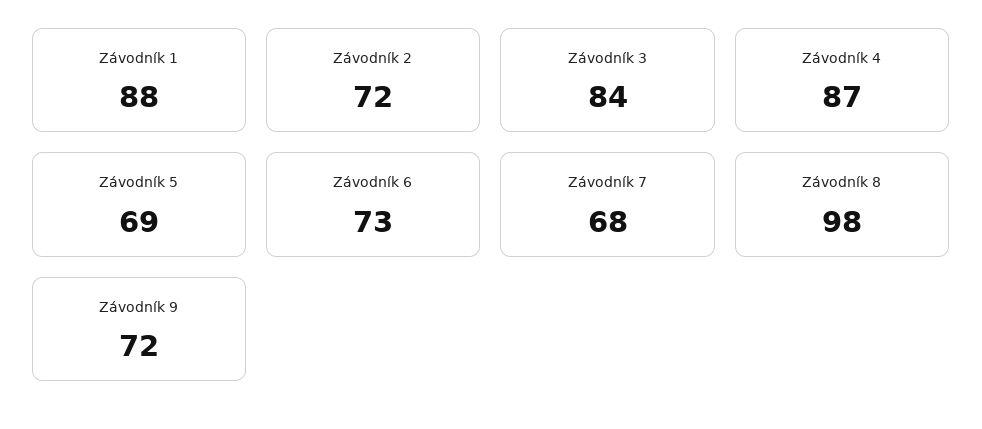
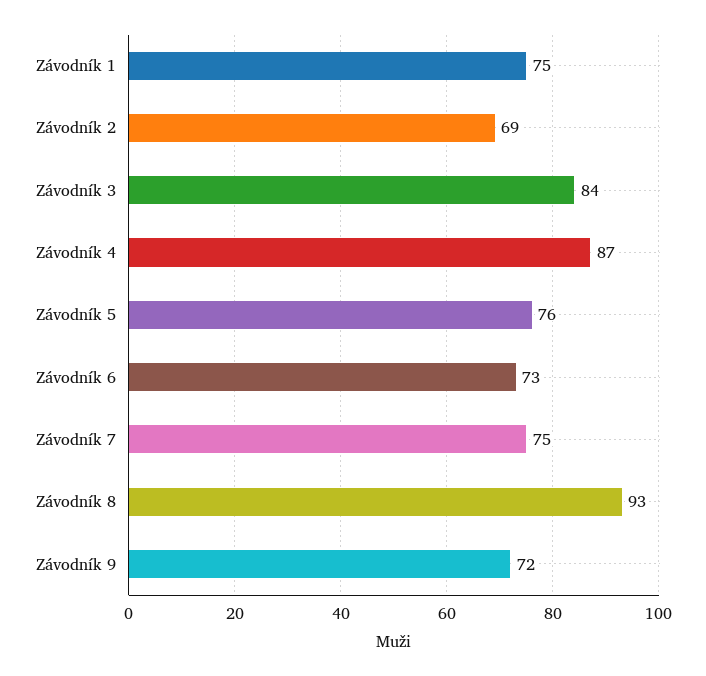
Závodník 1: 88 -> 75
Závodník 2: 72 -> 69
Závodník 5: 69 -> 76
Závodník 7: 68 -> 75
Závodník 8: 98 -> 93

